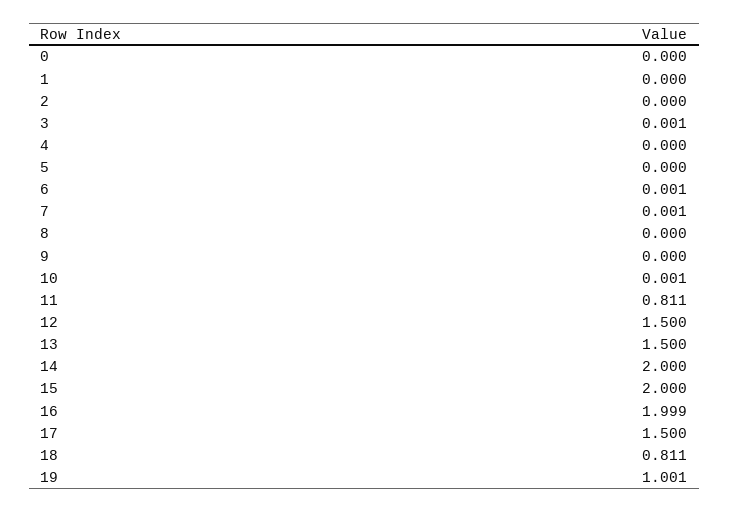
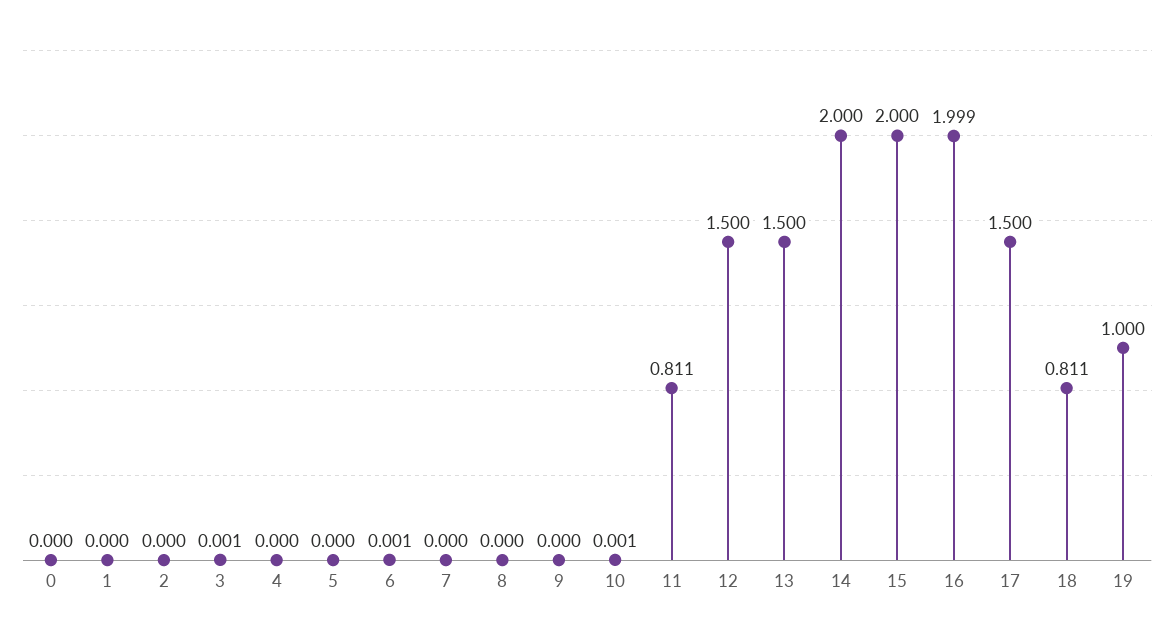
7: 0.001 -> 0
19: 1.001 -> 1

